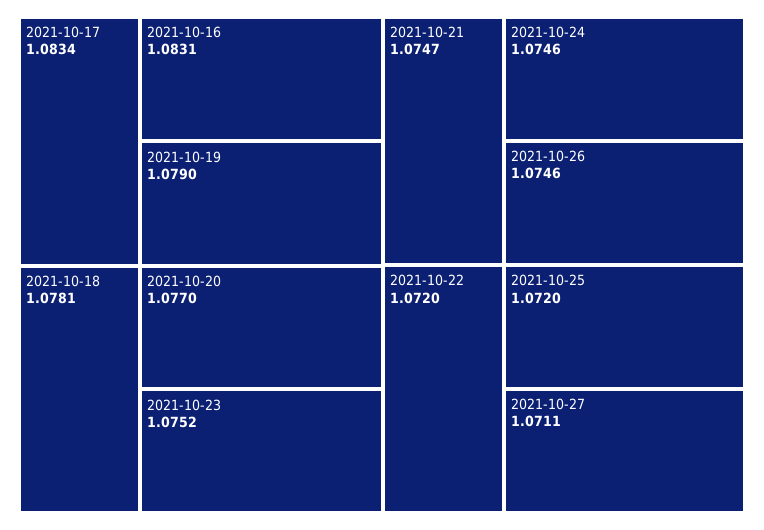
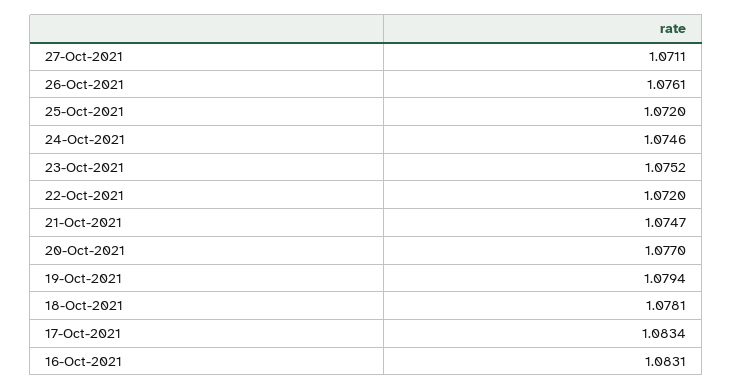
2021-10-19: 1.079 -> 1.0794
2021-10-26: 1.0746 -> 1.0761

